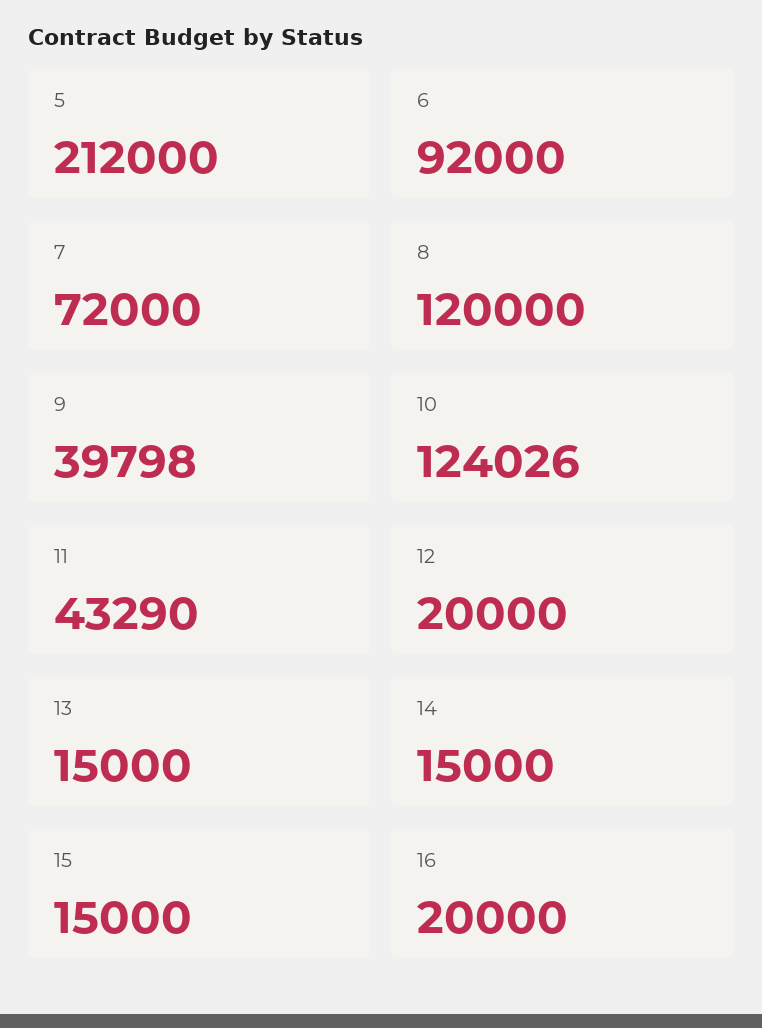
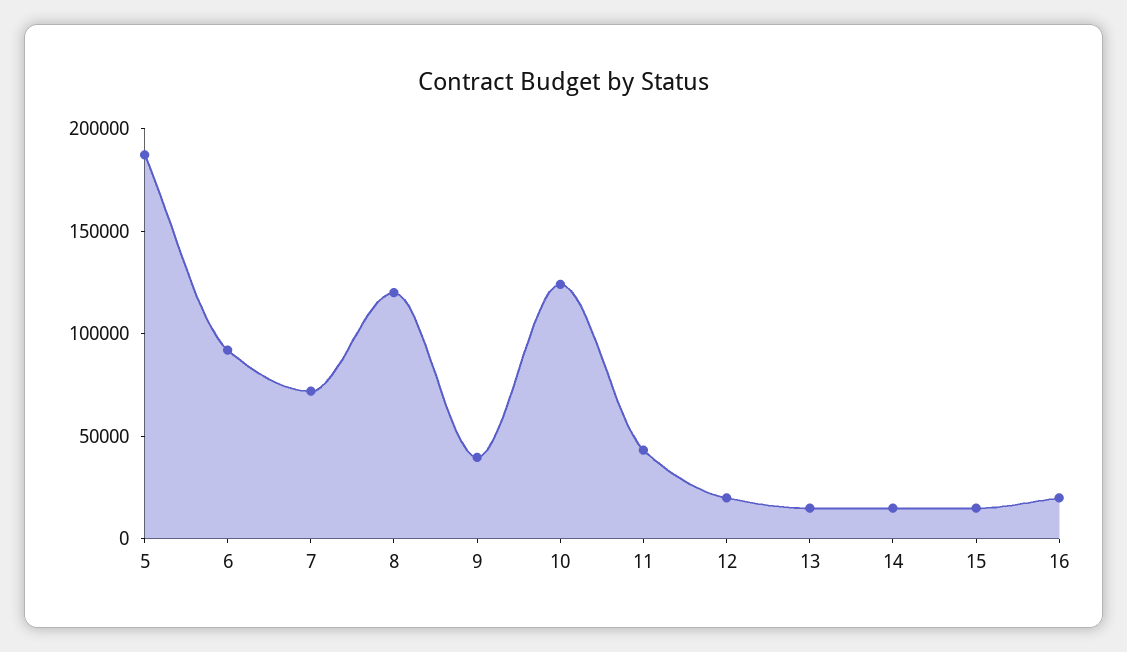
5: 212000 -> 190000

